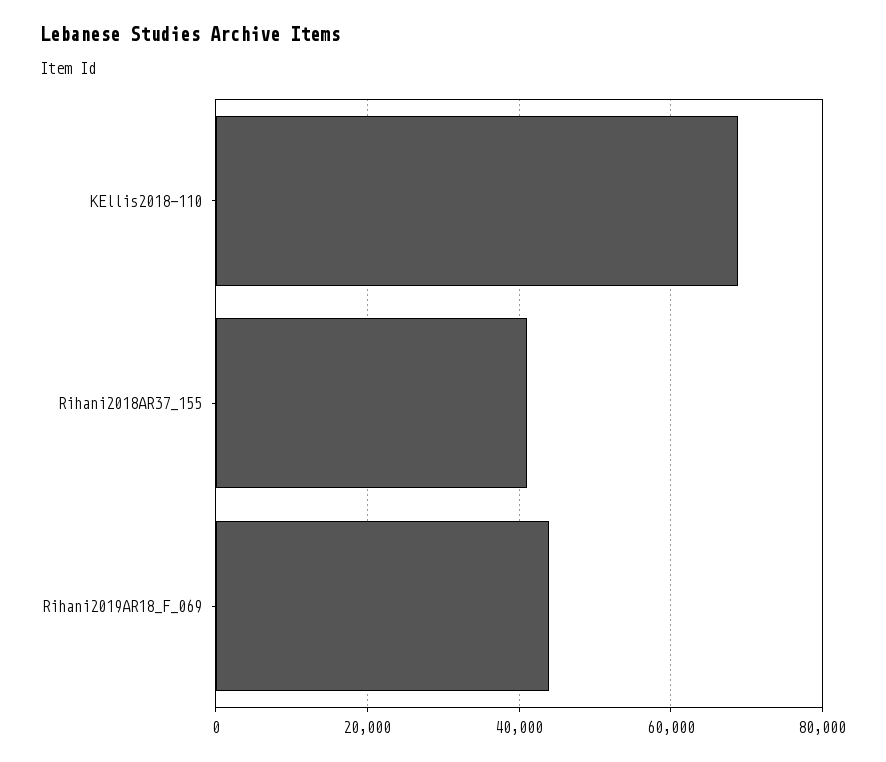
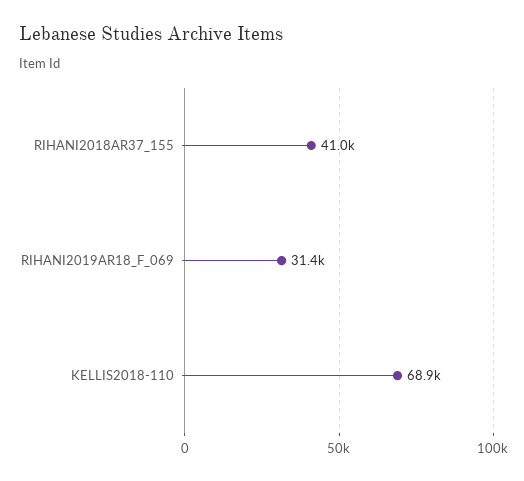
Rihani2019AR18_F_069: 44000 -> 31400

